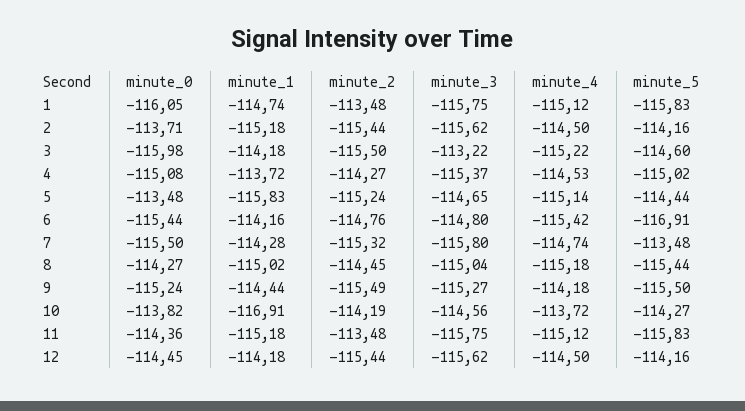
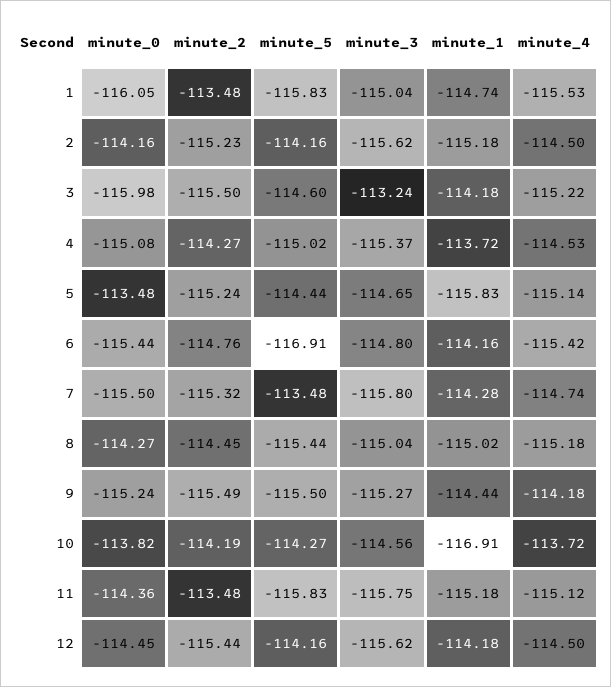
minute_3, 1: -115.75 -> -115.04
minute_4, 1: -115.12 -> -115.53
minute_0, 2: -113.71 -> -114.16
minute_2, 2: -115.44 -> -115.23
minute_3, 3: -113.22 -> -113.24

